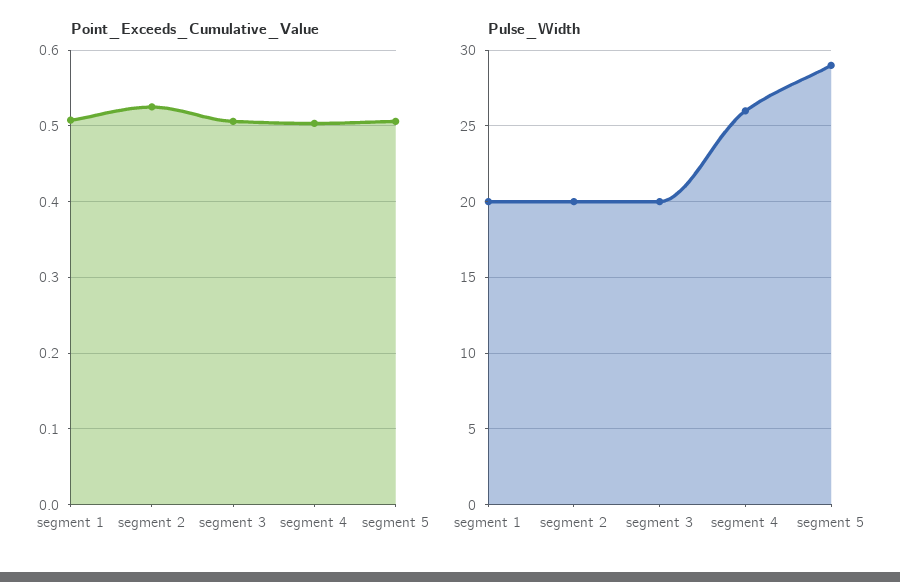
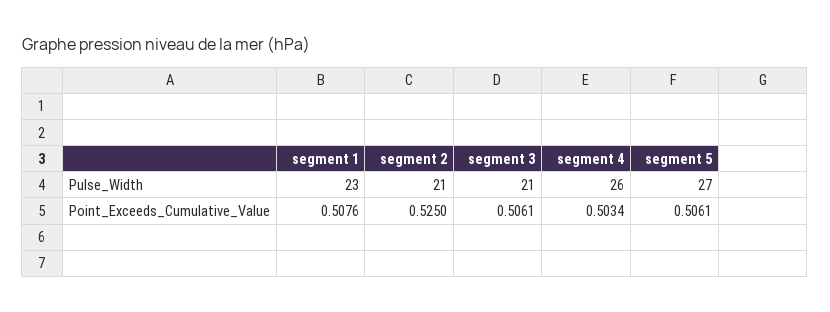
Pulse_Width, segment 1: 20 -> 23
Pulse_Width, segment 2: 20 -> 21
Pulse_Width, segment 3: 20 -> 21
Pulse_Width, segment 5: 29 -> 27

